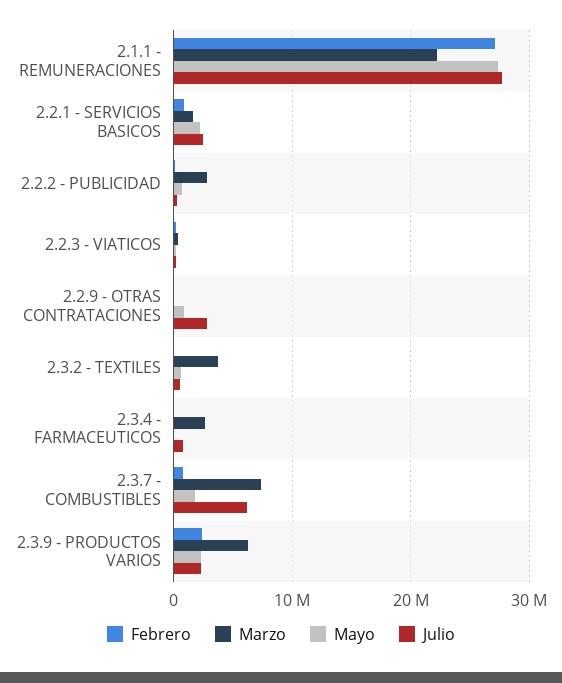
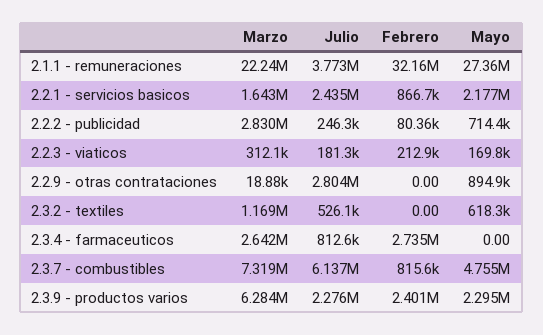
Febrero, 2.1.1 - REMUNERACIONES: 27000000 -> 32160000
Julio, 2.1.1 - REMUNERACIONES: 28000000 -> 3773000
Marzo, 2.3.2 - TEXTILES: 4000000 -> 1169000
Febrero, 2.3.4 - FARMACEUTICOS: 0 -> 2735000
Mayo, 2.3.7 - COMBUSTIBLES: 2000000 -> 4755000

